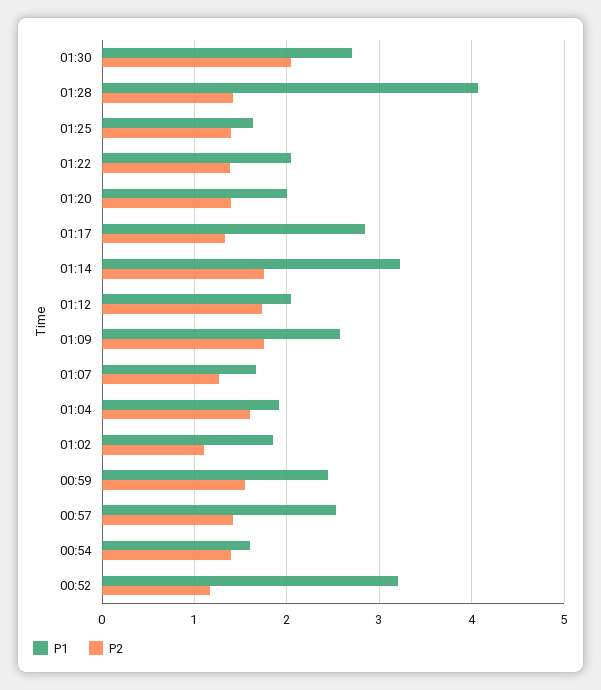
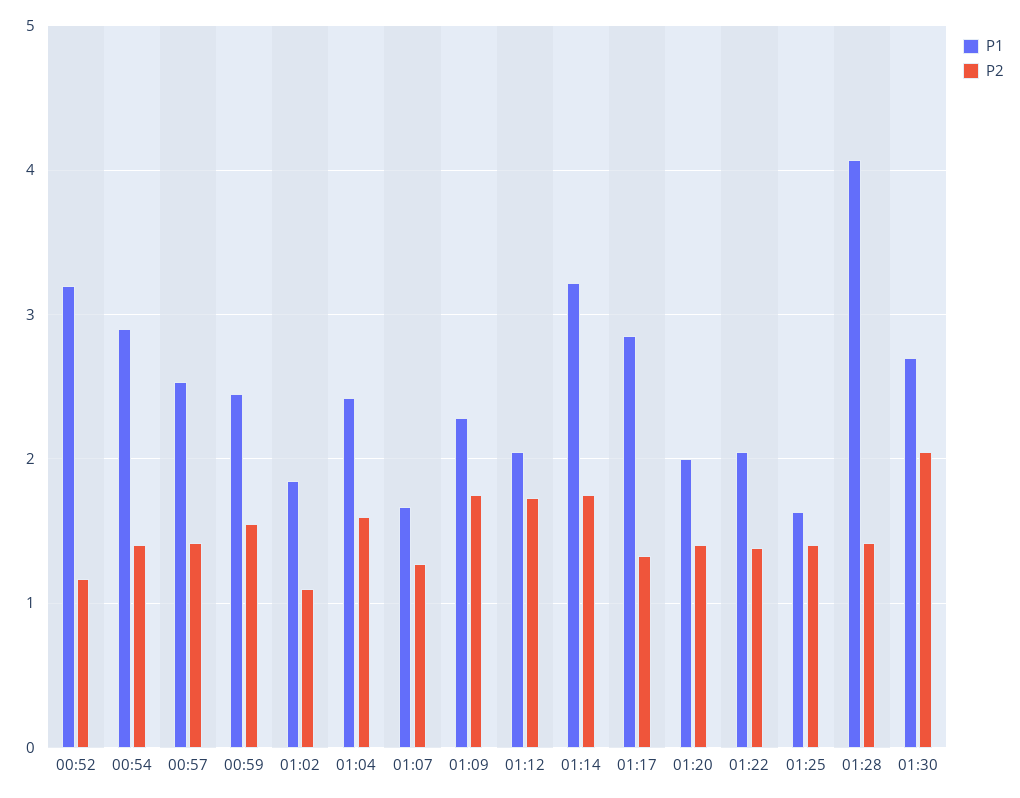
P1, 01:09: 2.6 -> 2.3
P1, 01:04: 1.9 -> 2.4
P1, 00:54: 1.6 -> 2.9

